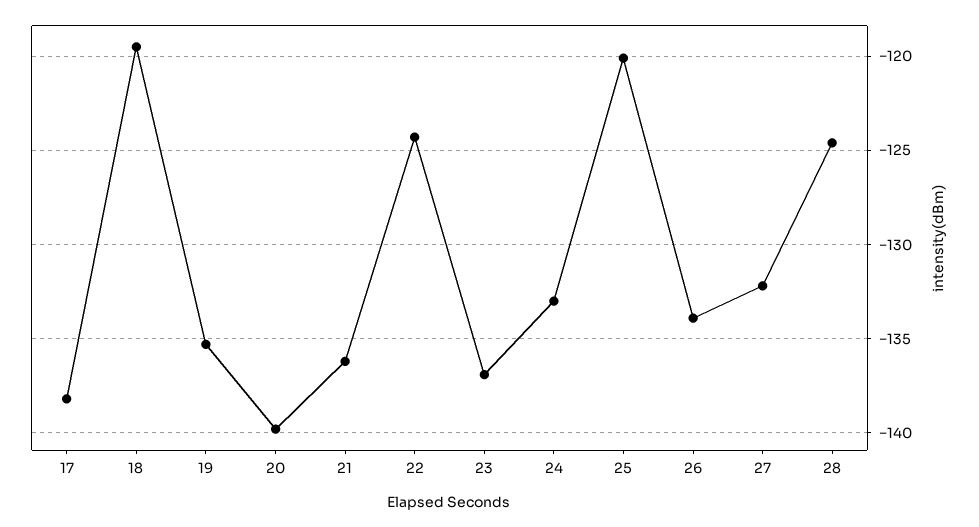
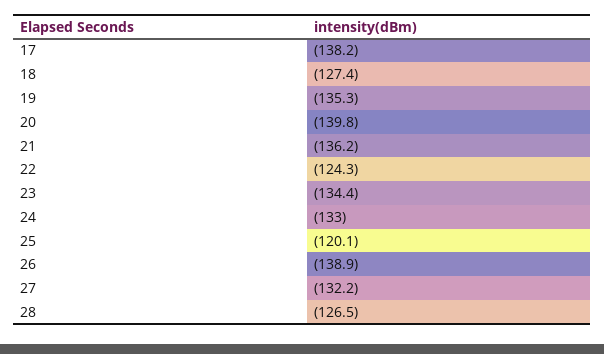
18: -119.5 -> -127.4
23: -137 -> -134.4
26: -134 -> -138.9
28: -124.5 -> -126.5

